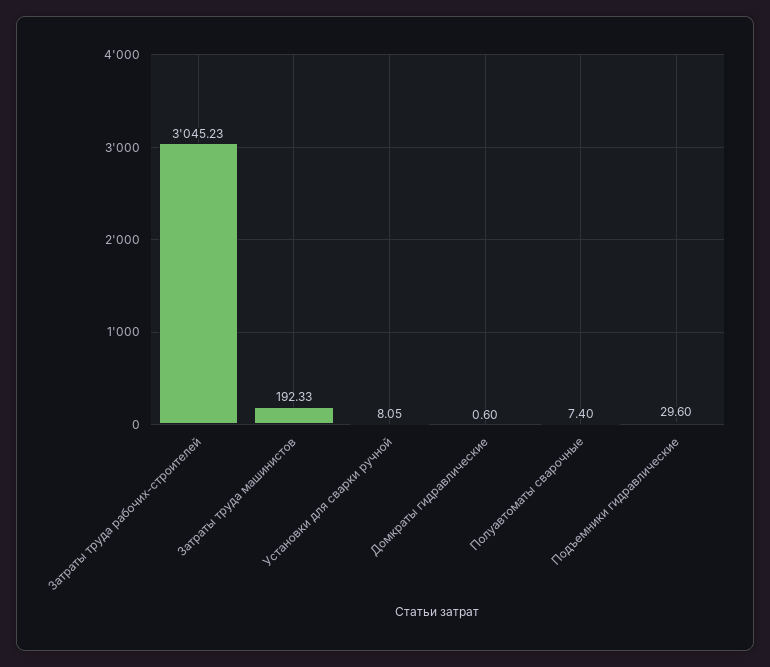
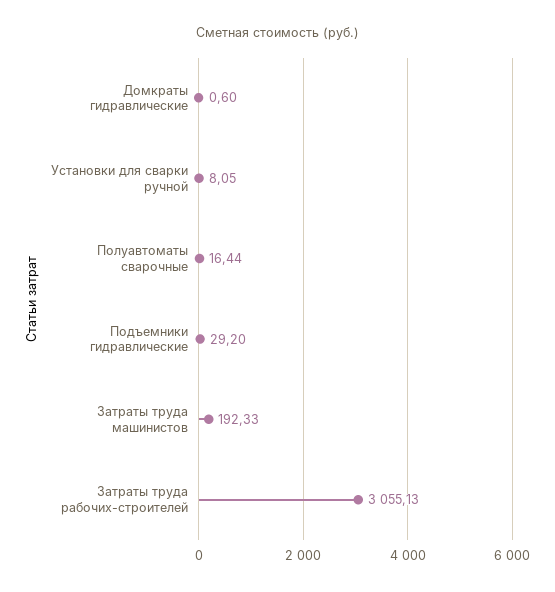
Затраты труда рабочих-строителей: 3045.23 -> 3055.13
Полуавтоматы сварочные: 7.4 -> 16.44
Подъемники гидравлические: 29.6 -> 29.2

